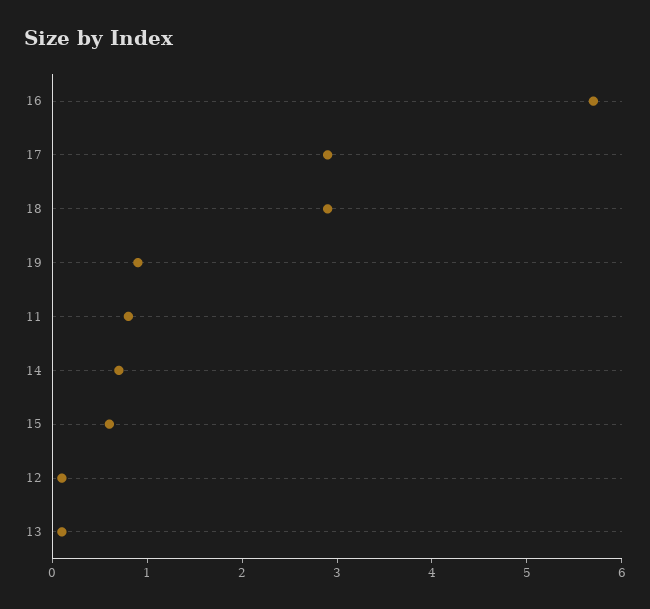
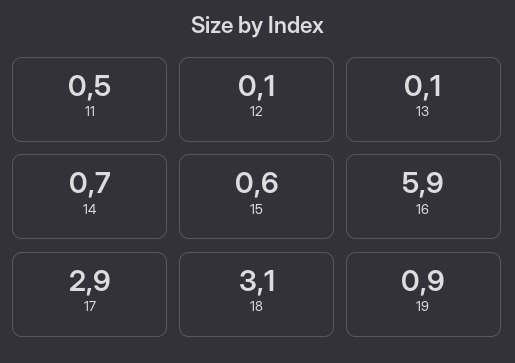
16: 5.7 -> 5.9
18: 2.9 -> 3.1
11: 0.8 -> 0.5

